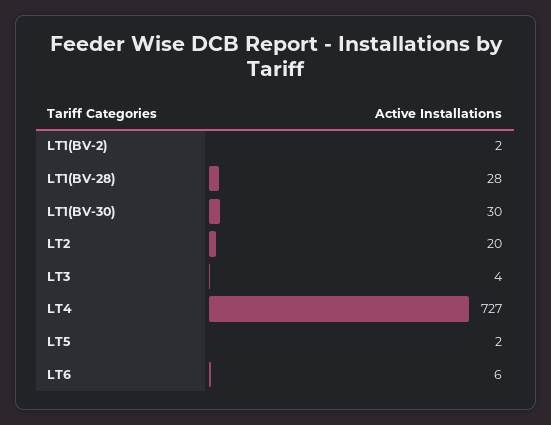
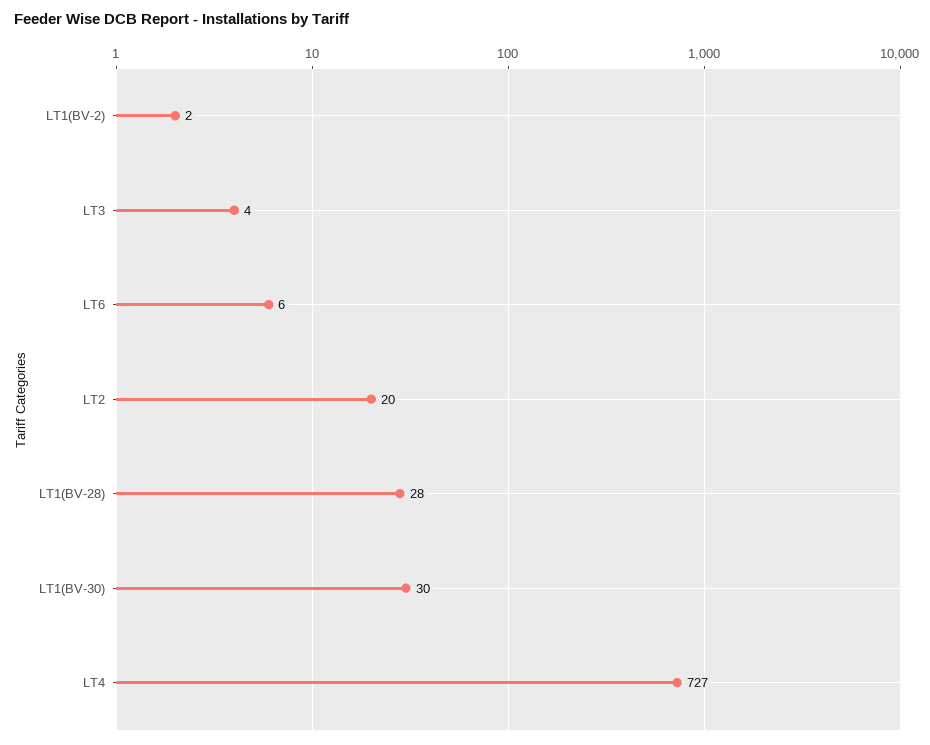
LT5: 2 -> none

